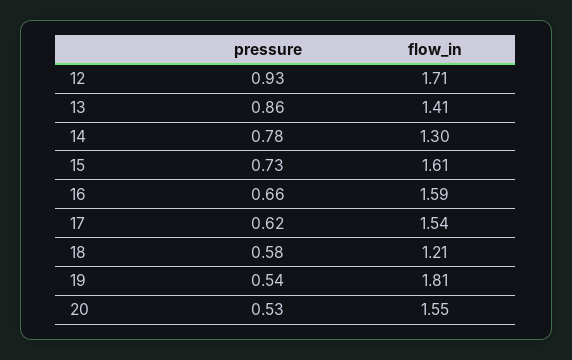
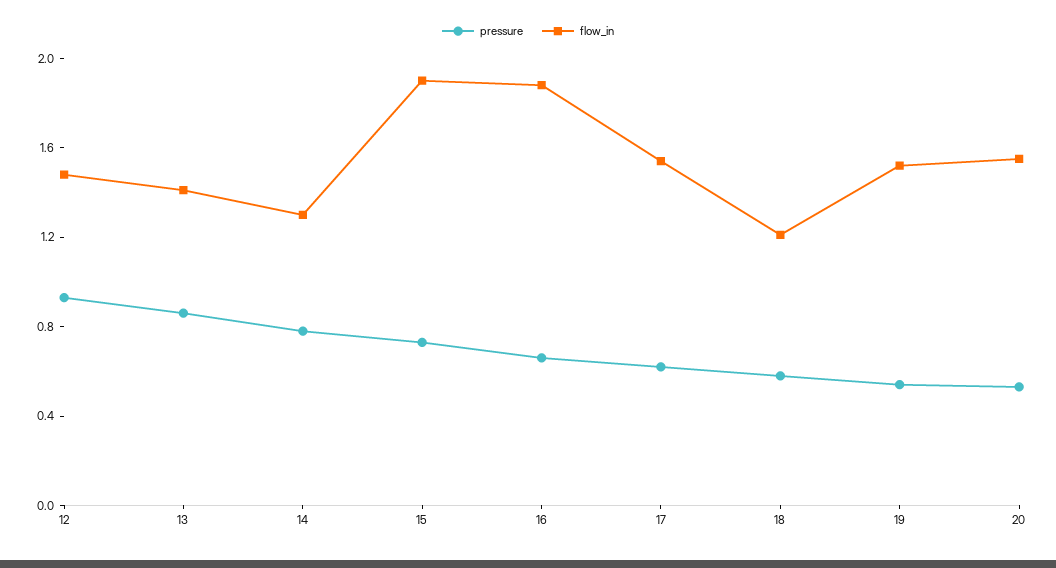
flow_in, 12: 1.71 -> 1.5
flow_in, 15: 1.61 -> 1.9
flow_in, 16: 1.59 -> 1.9
flow_in, 19: 1.81 -> 1.5

